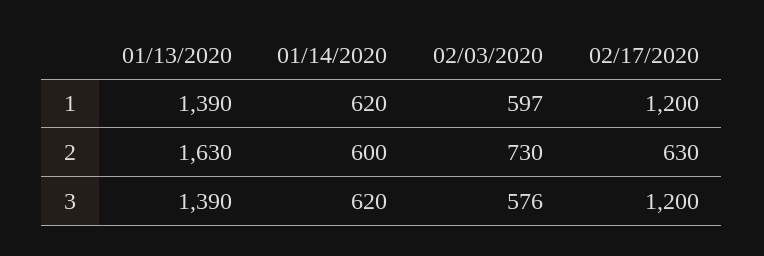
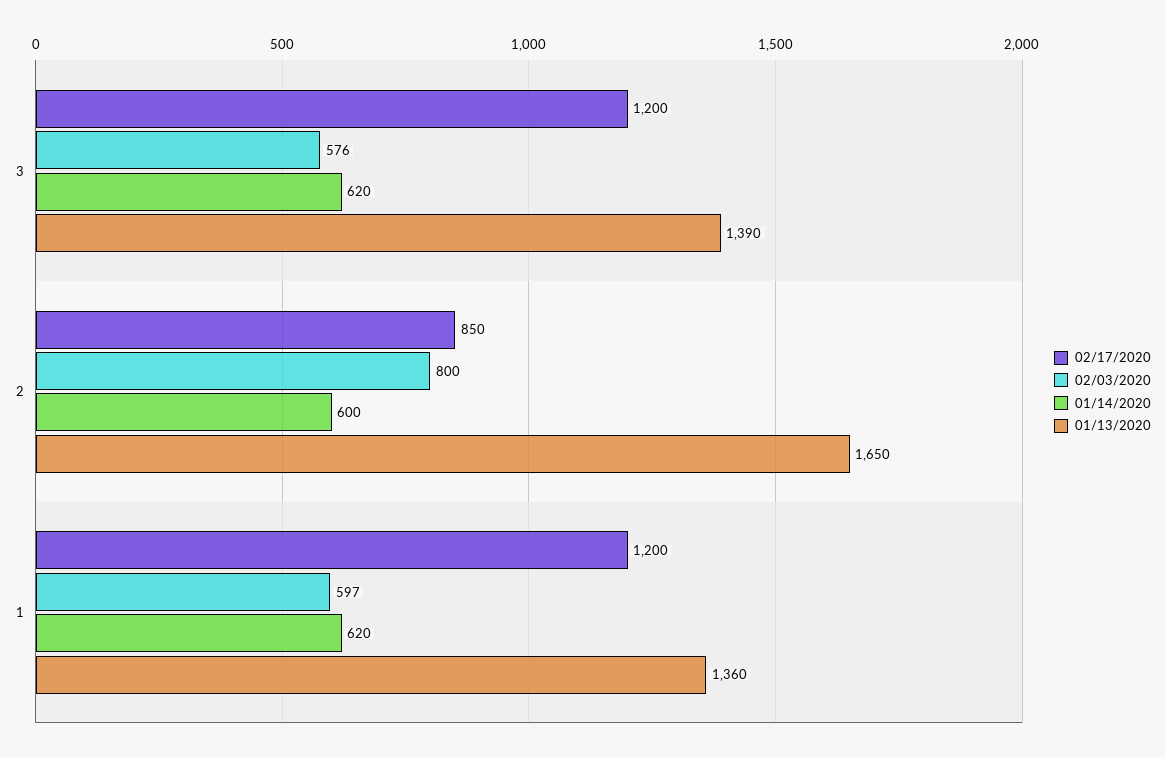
01/13/2020, 1: 1390 -> 1360
01/13/2020, 2: 1630 -> 1650
02/03/2020, 2: 730 -> 800
02/17/2020, 2: 630 -> 850

